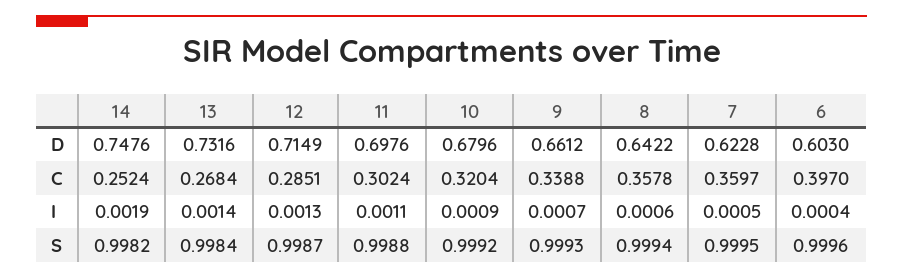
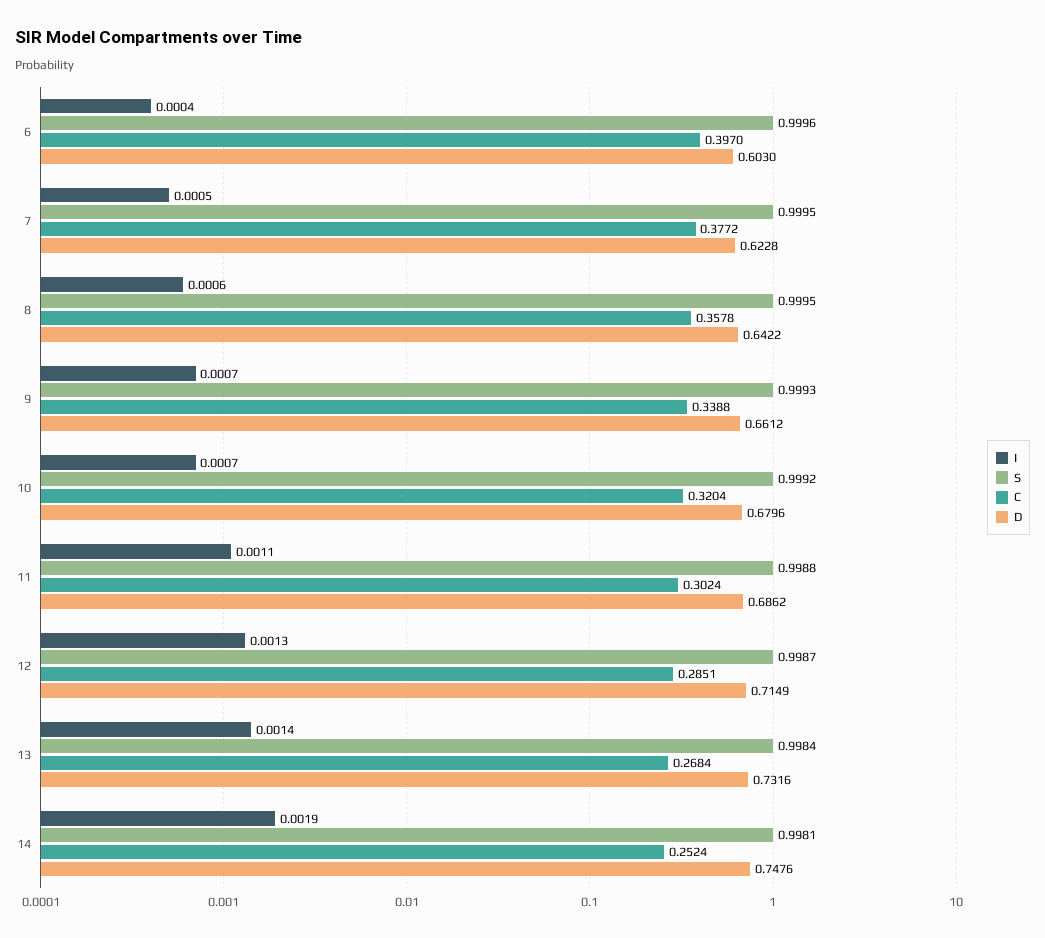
D, 11: 0.6976 -> 0.6862
C, 7: 0.3597 -> 0.3772
I, 10: 0.0009 -> 0.0007
S, 14: 0.9982 -> 0.9981
S, 8: 0.9994 -> 0.9995

